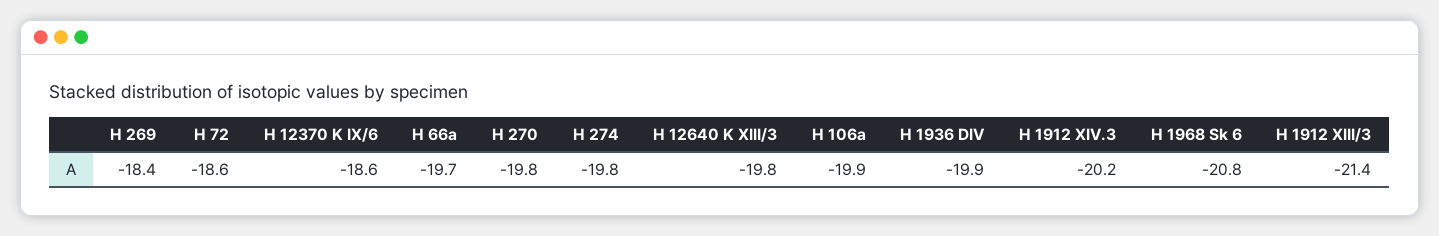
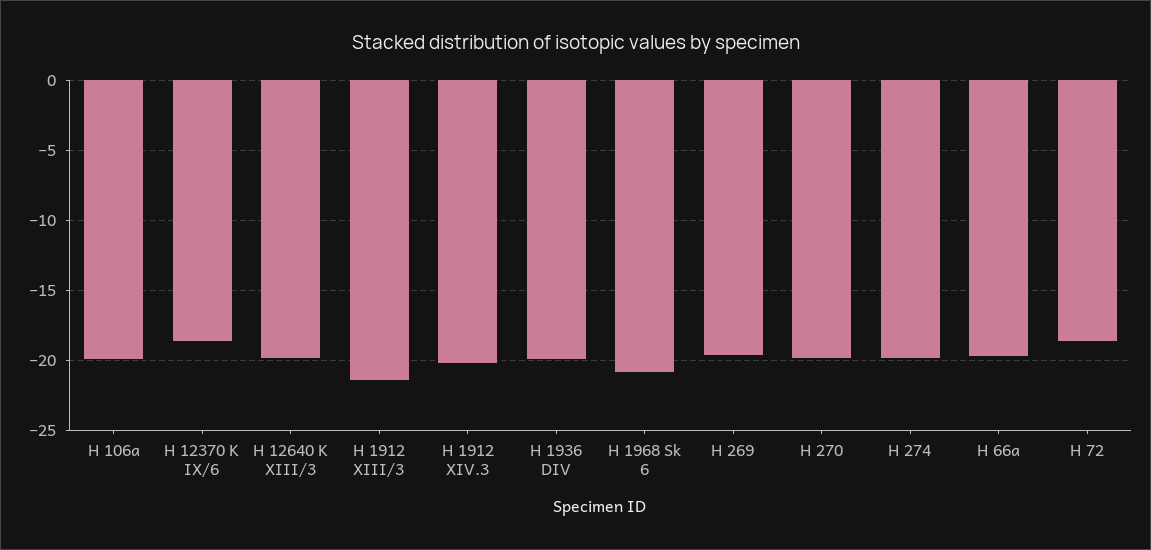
H 269: -18.4 -> -19.5

